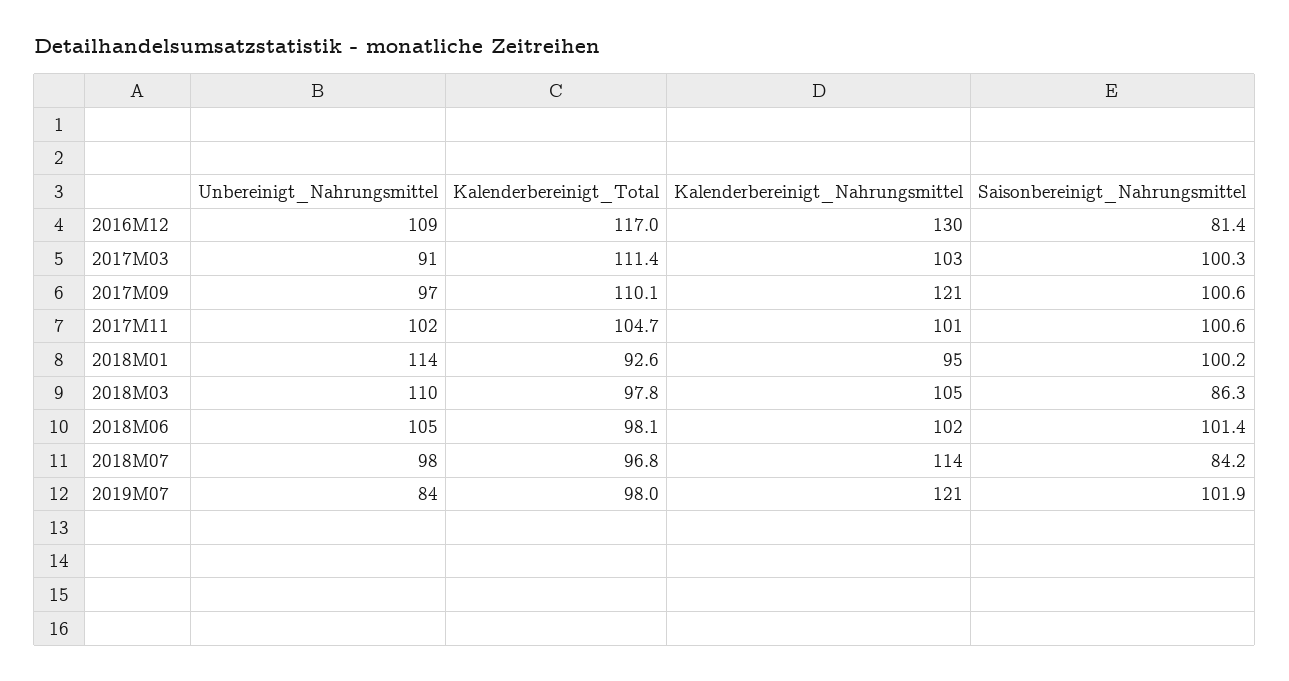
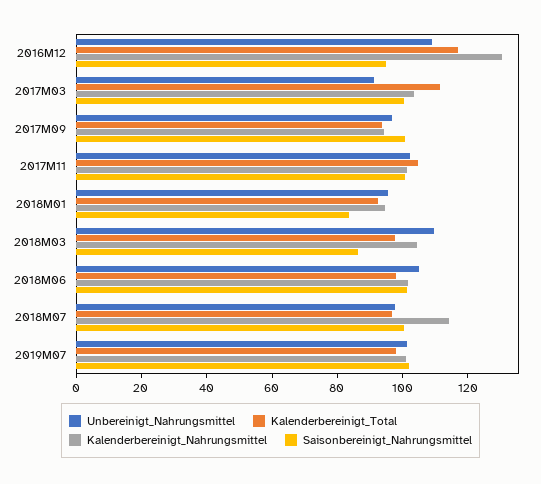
Saisonbereinigt_Nahrungsmittel, 2016M12: 81.4 -> 95
Kalenderbereinigt_Total, 2017M09: 110.1 -> 95
Kalenderbereinigt_Nahrungsmittel, 2017M09: 121 -> 95
Unbereinigt_Nahrungsmittel, 2018M01: 114 -> 95
Saisonbereinigt_Nahrungsmittel, 2018M01: 100.2 -> 85
Saisonbereinigt_Nahrungsmittel, 2018M07: 84.2 -> 100
Unbereinigt_Nahrungsmittel, 2019M07: 84 -> 100
Kalenderbereinigt_Nahrungsmittel, 2019M07: 121 -> 100

